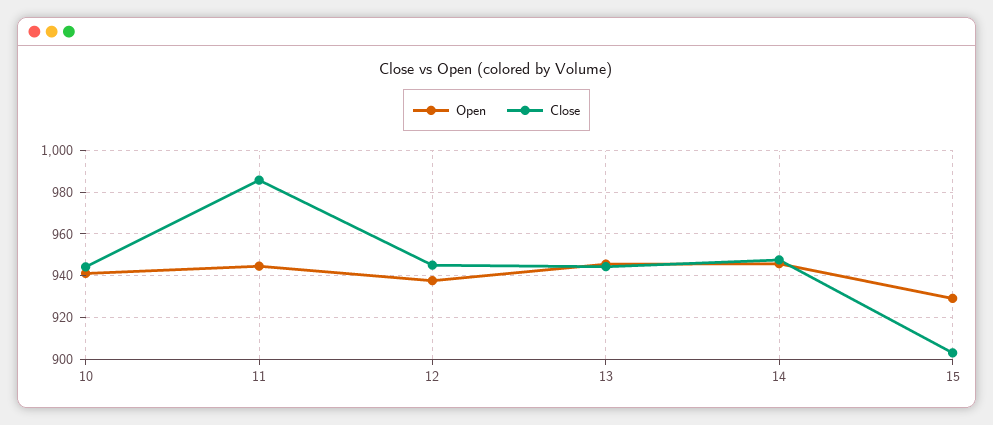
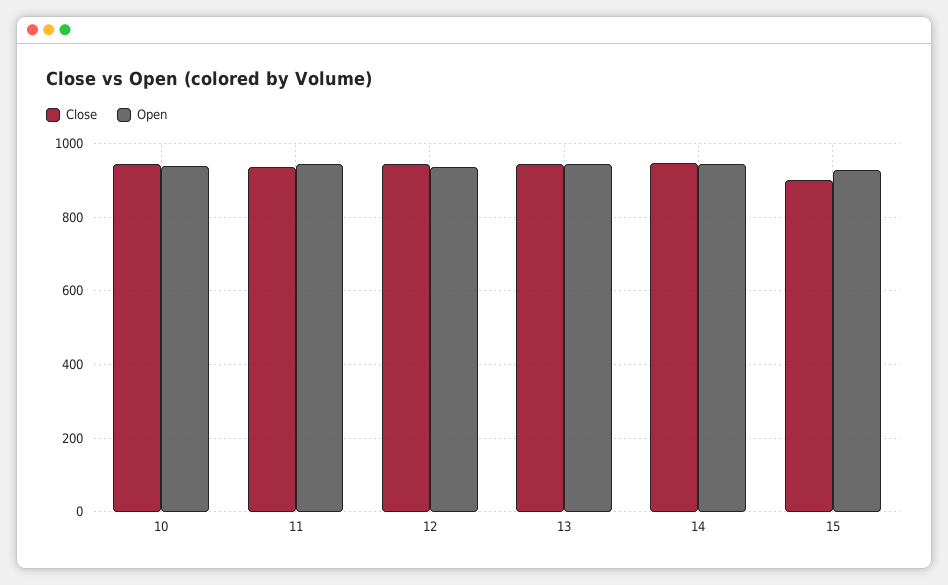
Close, 11: 985 -> 940

